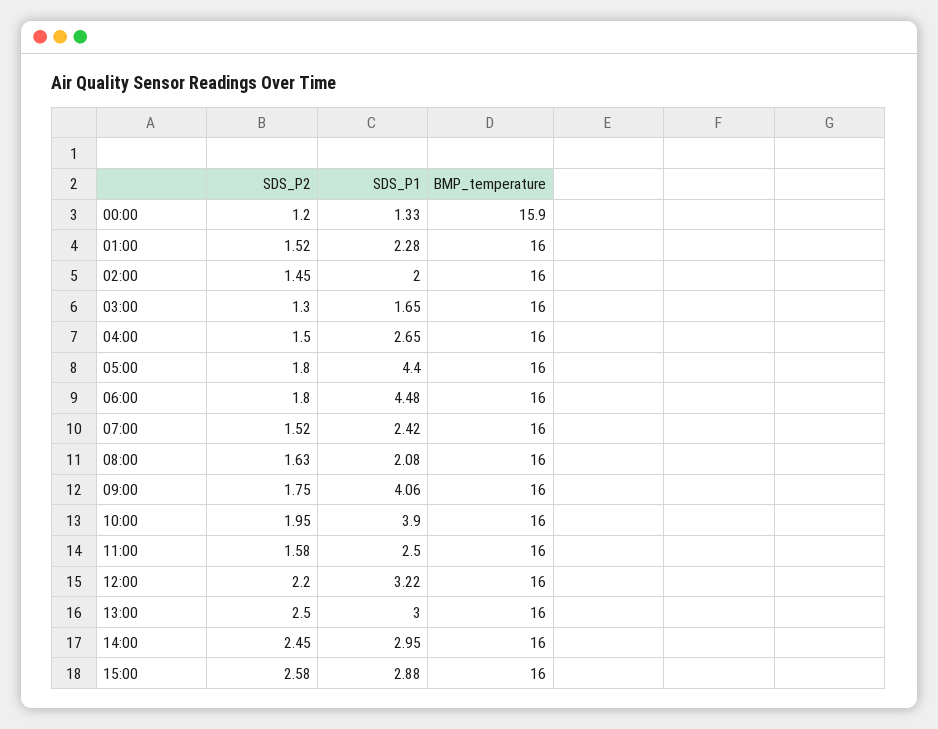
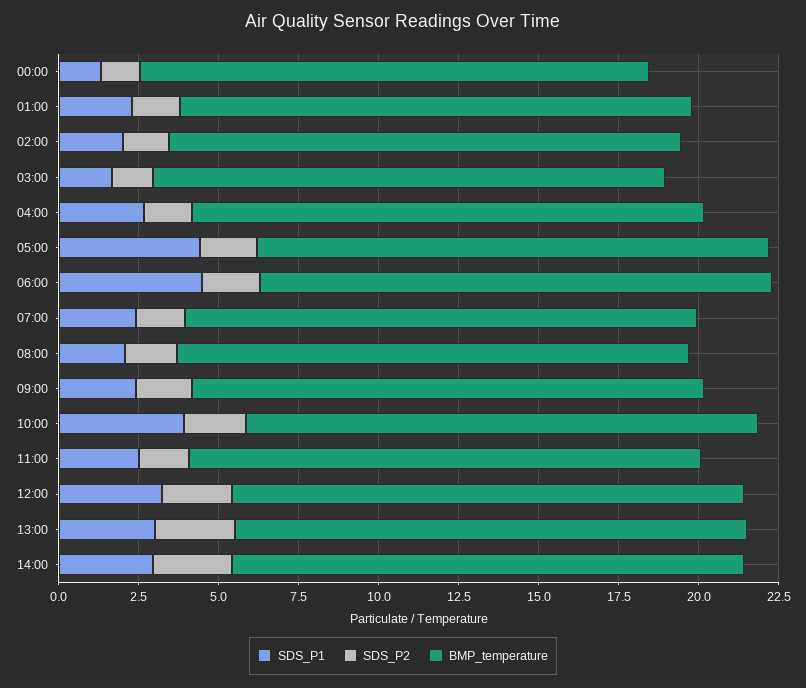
SDS_P1, 09:00: 4.06 -> 2.5
SDS_P2, 15:00: 2.58 -> none
SDS_P1, 15:00: 2.88 -> none
BMP_temperature, 15:00: 16 -> none

